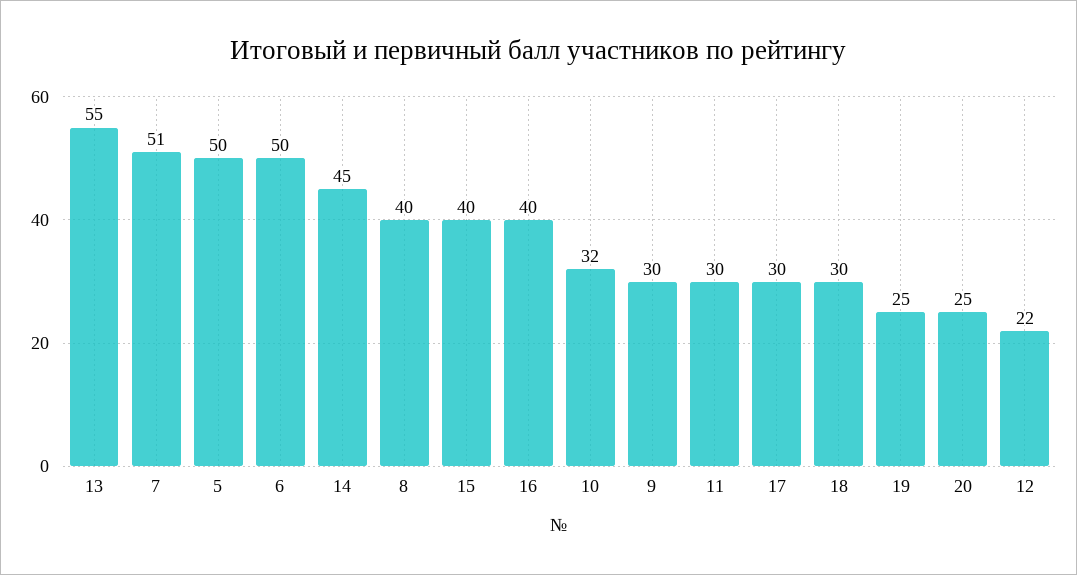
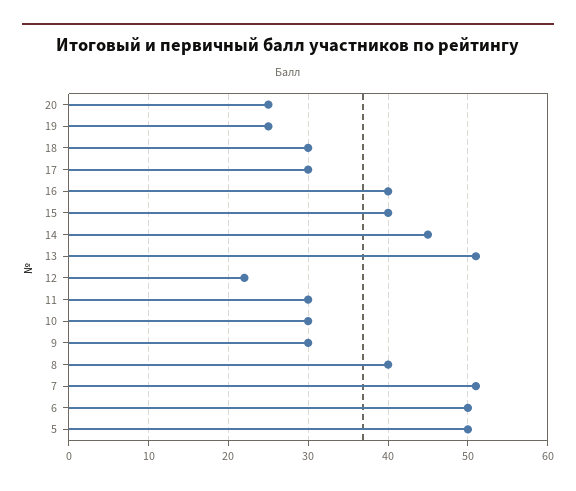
13: 55 -> 51
10: 32 -> 30

